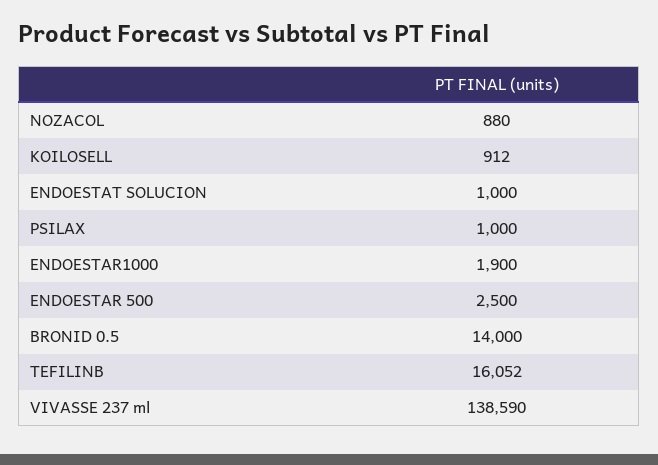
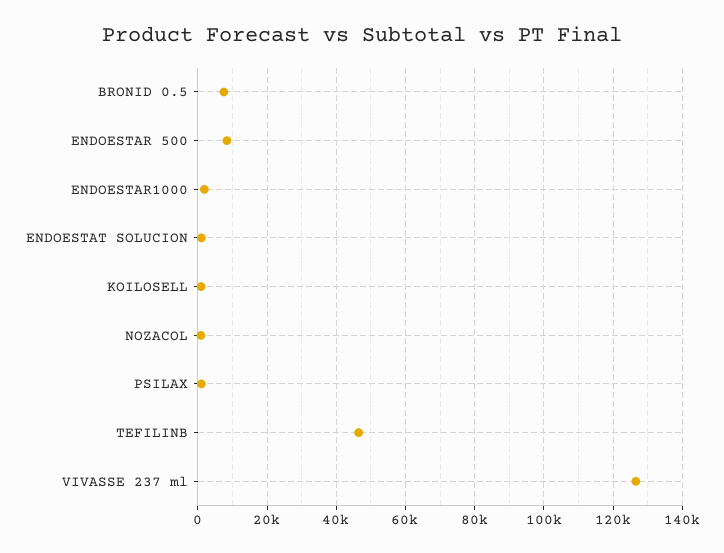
ENDOESTAR 500: 2500 -> 8000
BRONID 0.5: 14000 -> 8000
TEFILINB: 16052 -> 46000
VIVASSE 237 ml: 138590 -> 126000

